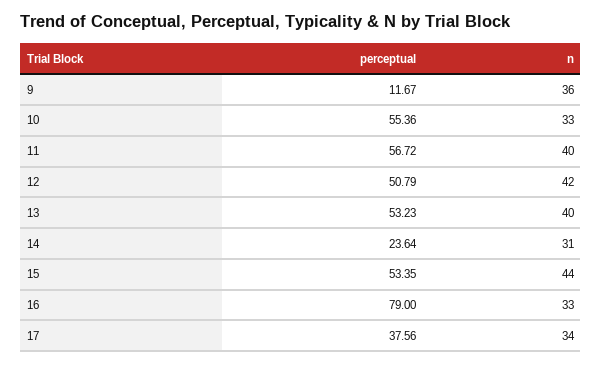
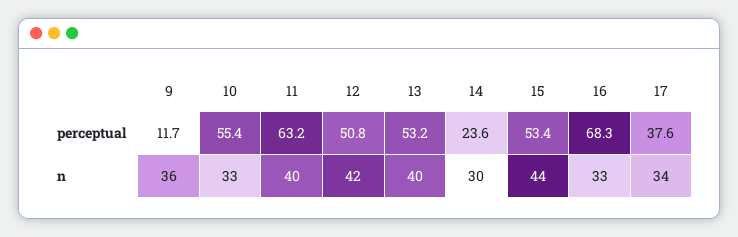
perceptual, 11: 56.72 -> 63.2
n, 14: 31 -> 30
perceptual, 16: 79 -> 68.3

